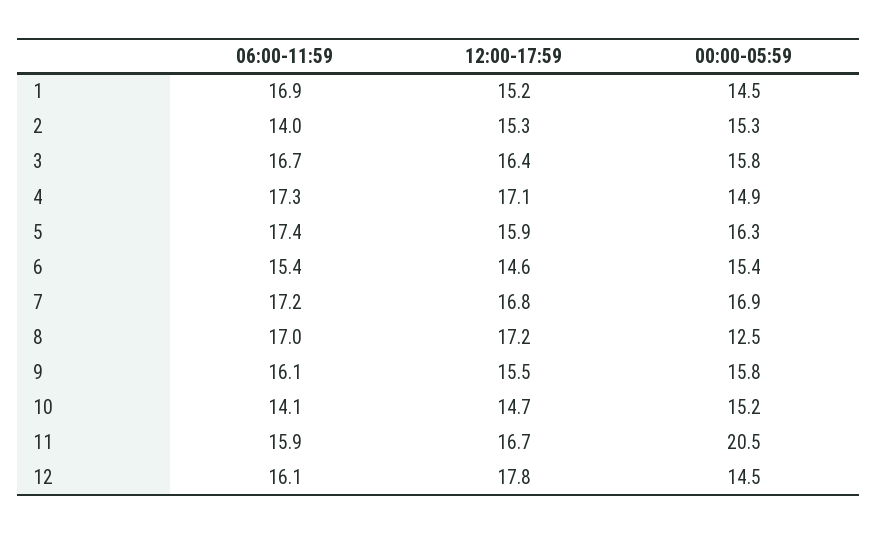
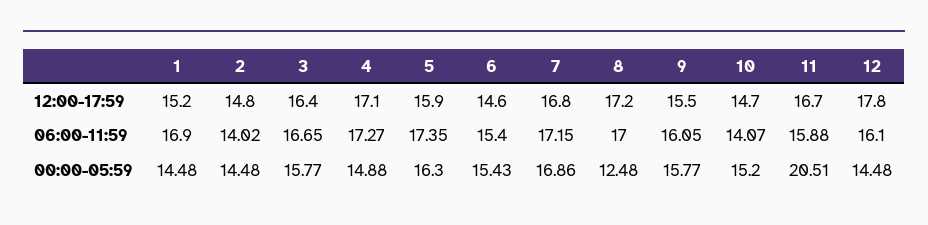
12:00-17:59, 2: 15.3 -> 14.8
00:00-05:59, 2: 15.3 -> 14.48

